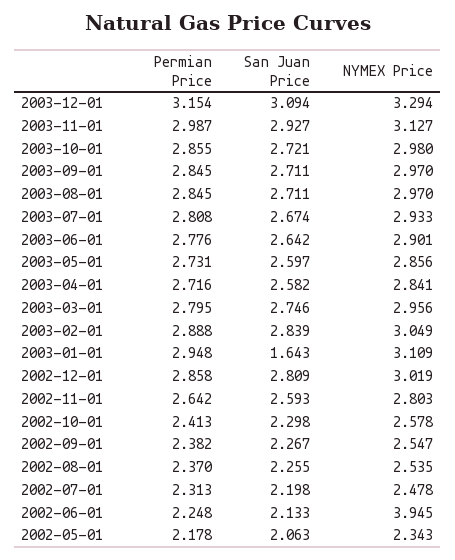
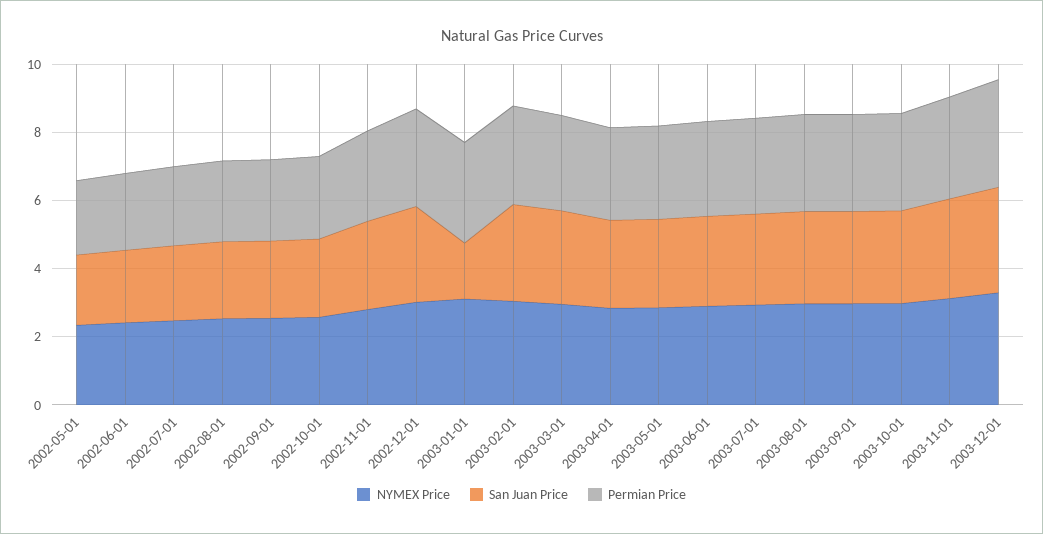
NYMEX Price, 2002-06-01: 3.945 -> 2.5

